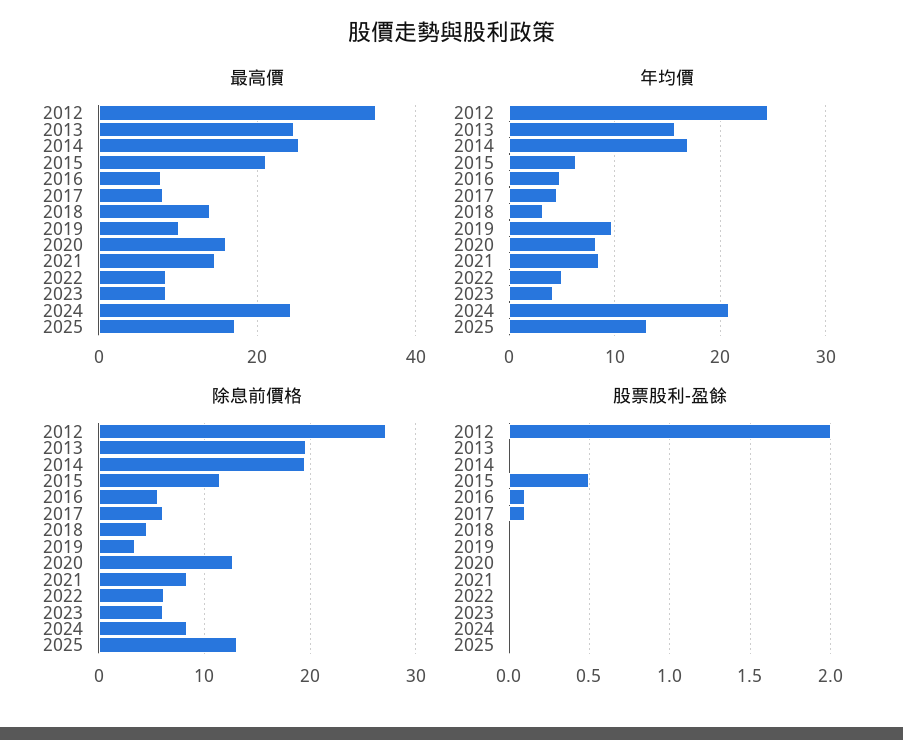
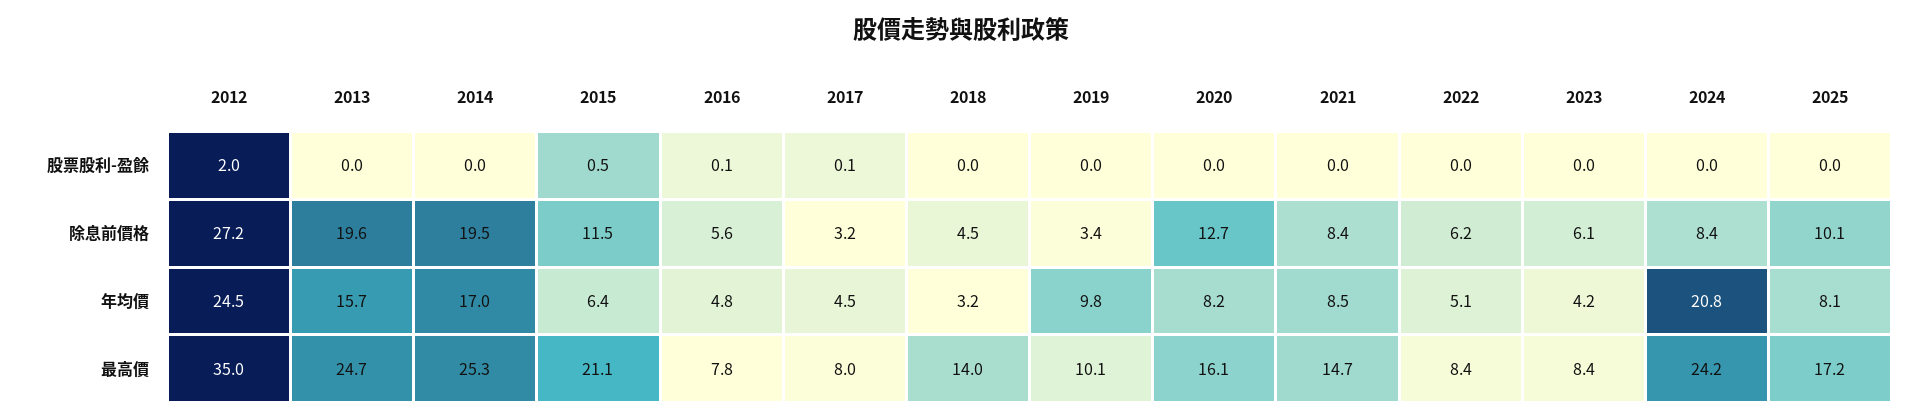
年均價, 2025: 13 -> 8.1
除息前價格, 2017: 6 -> 3.2
除息前價格, 2025: 13 -> 10.1

